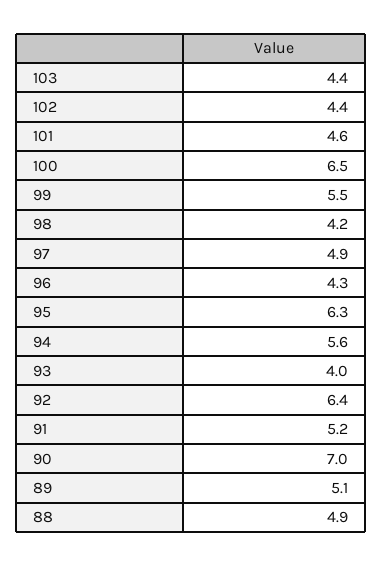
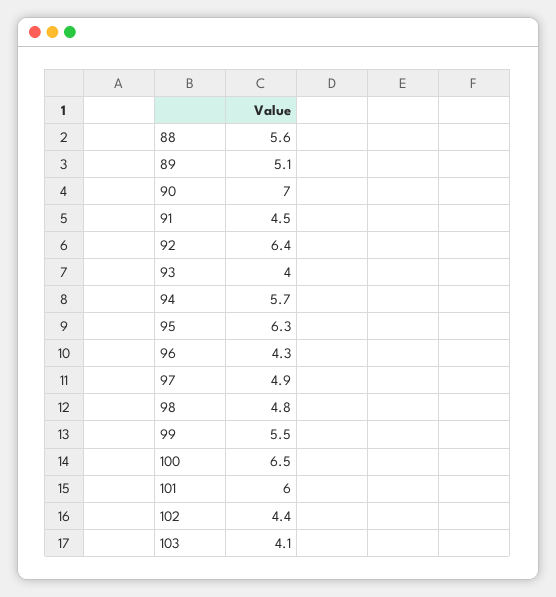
103: 4.4 -> 4.1
101: 4.6 -> 6
98: 4.2 -> 4.8
94: 5.6 -> 5.7
91: 5.2 -> 4.5
88: 4.9 -> 5.6

